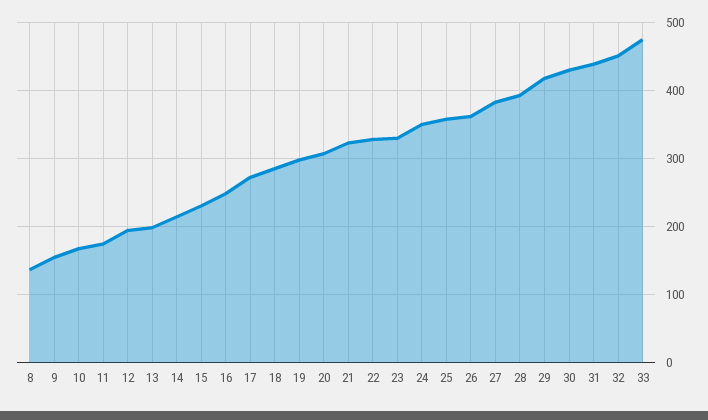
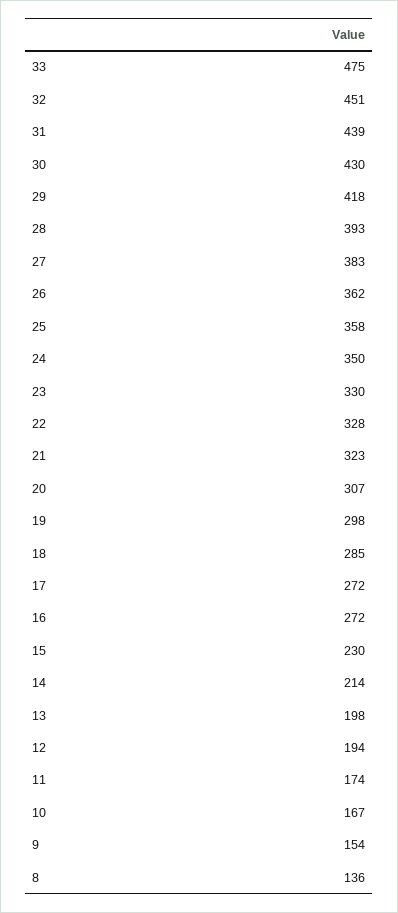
16: 250 -> 272

